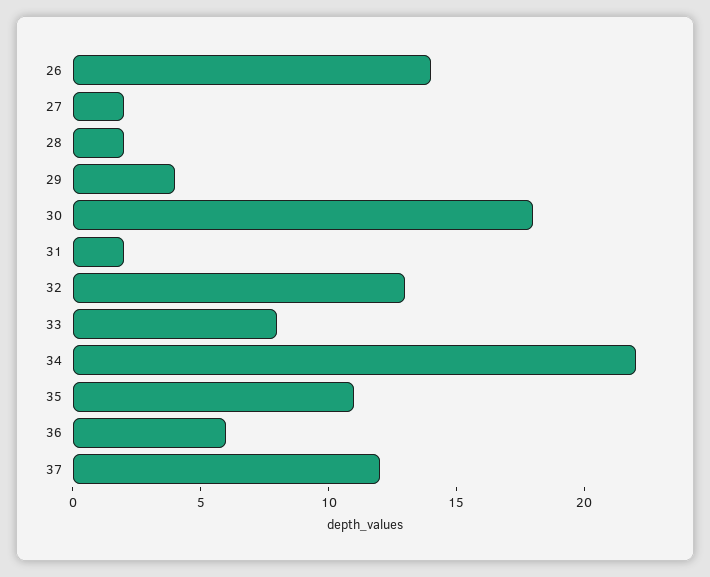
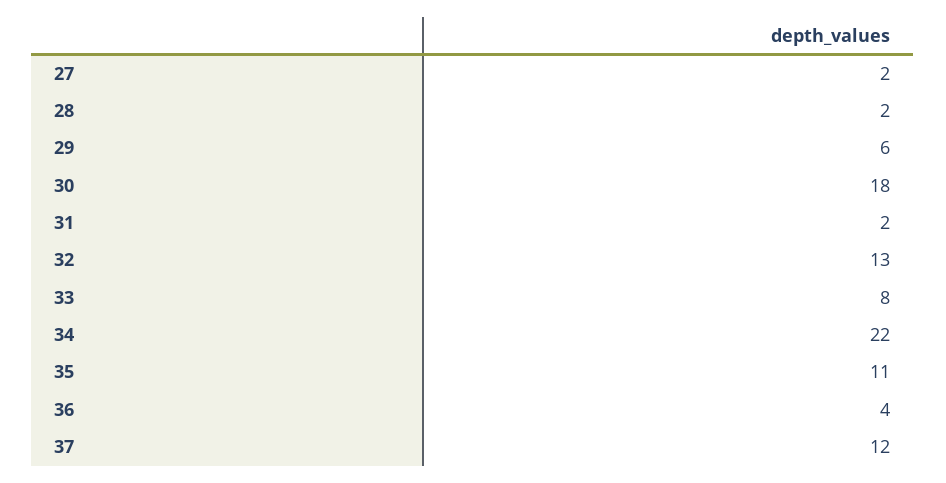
26: 14 -> none
29: 4 -> 6
36: 6 -> 4

